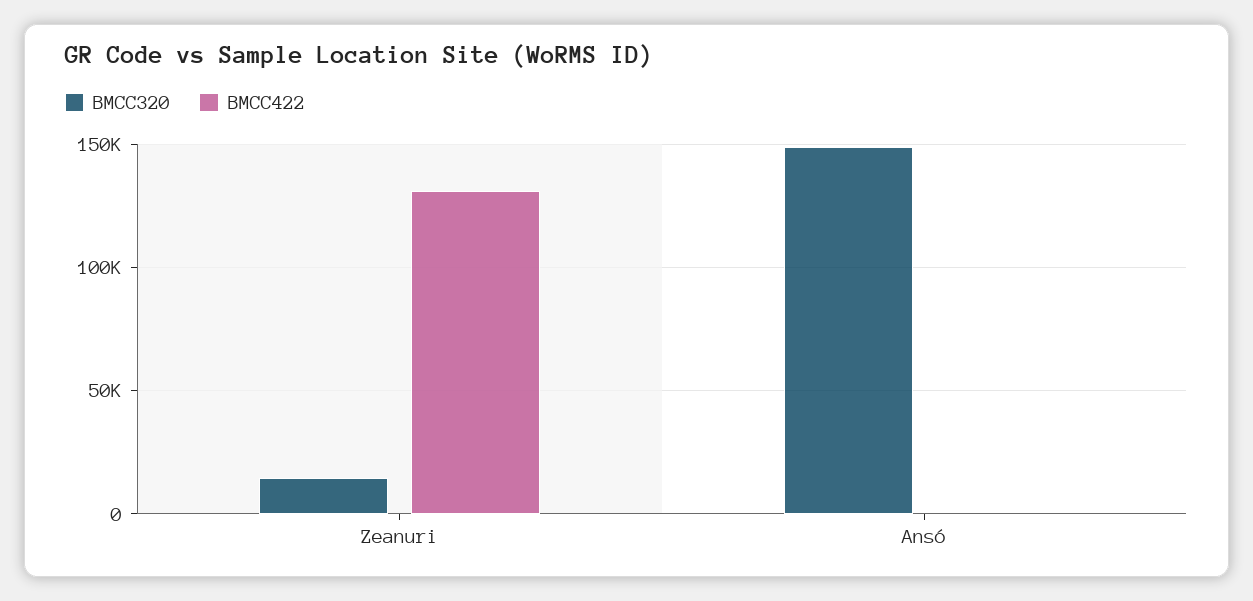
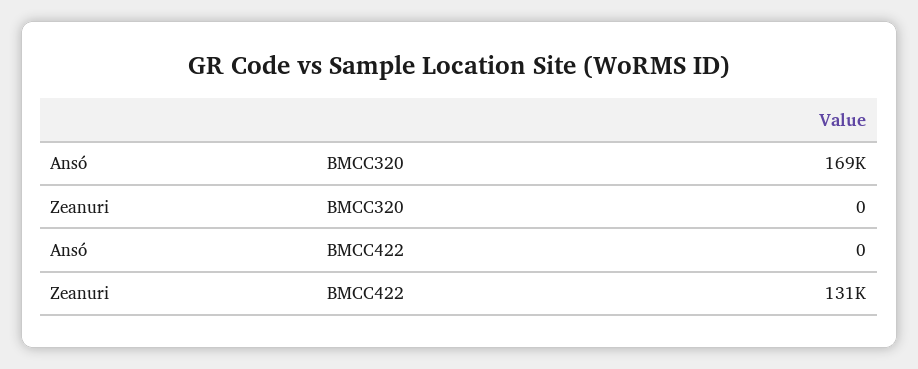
BMCC320, Zeanuri: 15000 -> 0
BMCC320, Ansó: 150000 -> 169000

